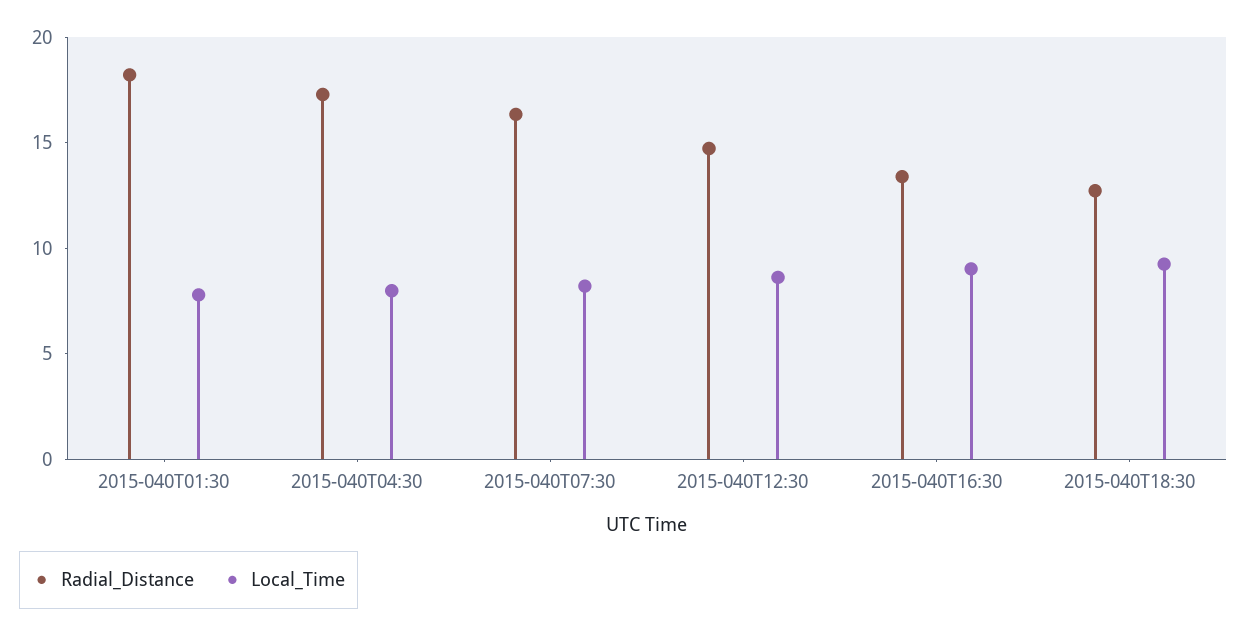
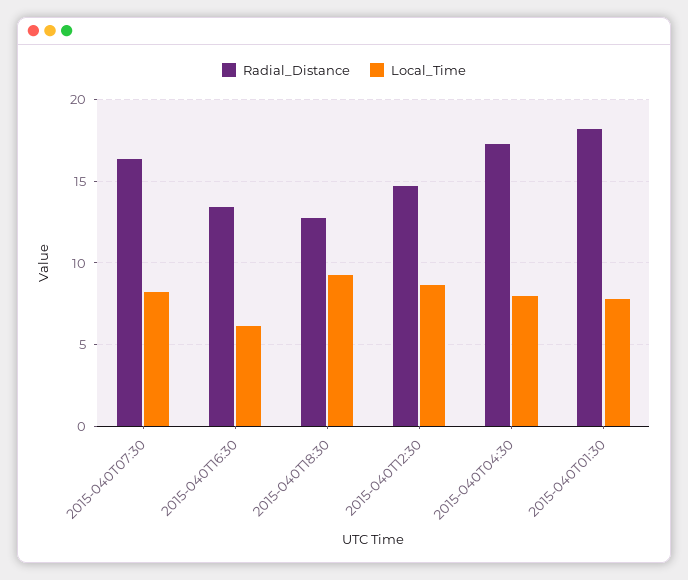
Local_Time, 2015-040T16:30: 9 -> 6

